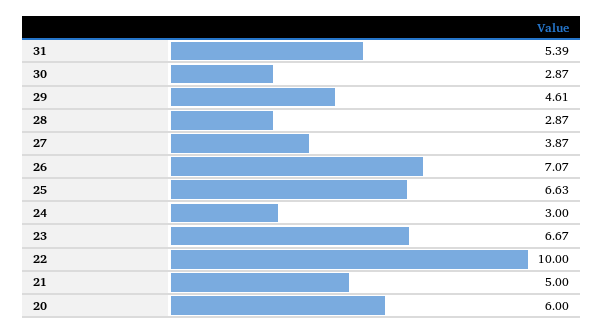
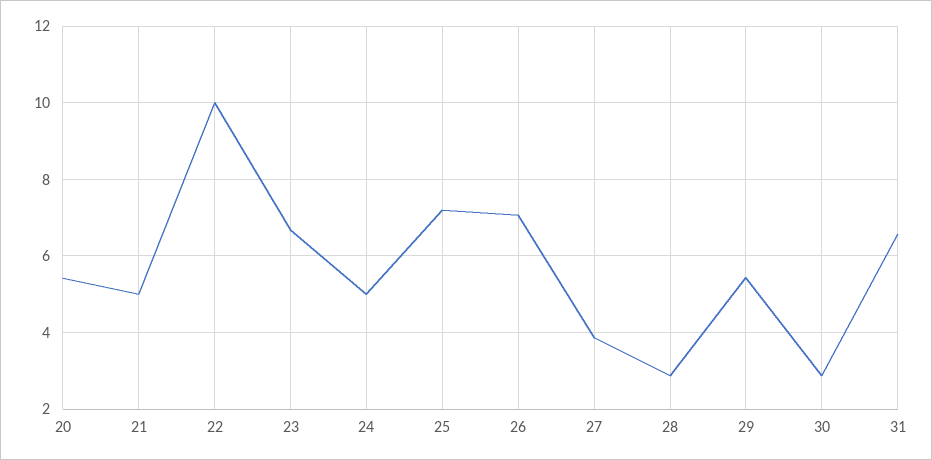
31: 5.39 -> 6.6
29: 4.61 -> 5.4
25: 6.63 -> 7.2
24: 3 -> 5
20: 6 -> 5.4

